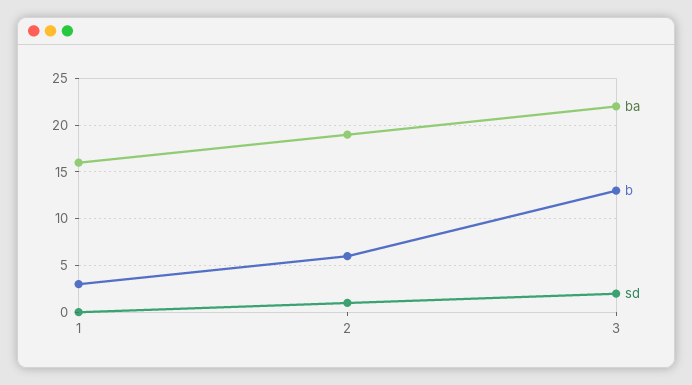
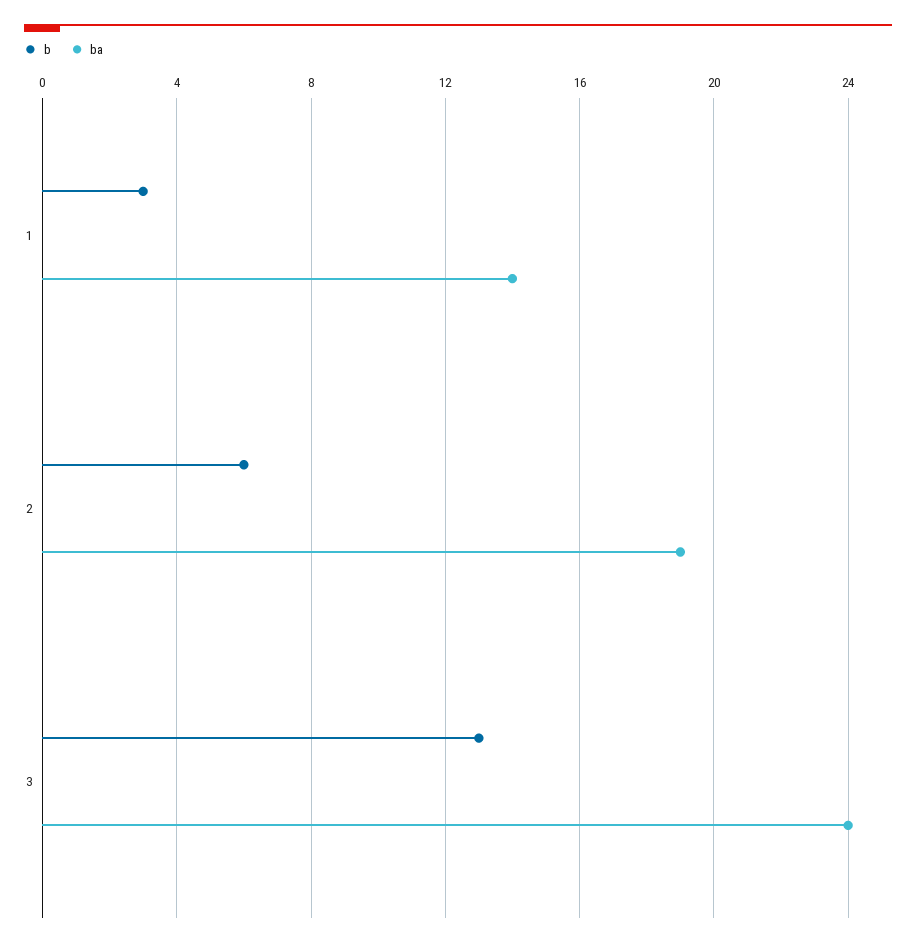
ba, 1: 16 -> 14
sd, 1: 0 -> none
sd, 2: 1 -> none
ba, 3: 22 -> 24
sd, 3: 2 -> none

